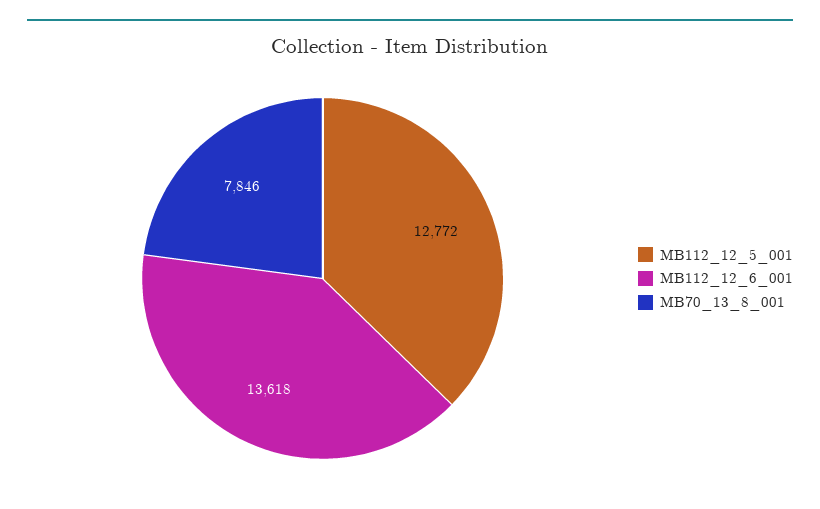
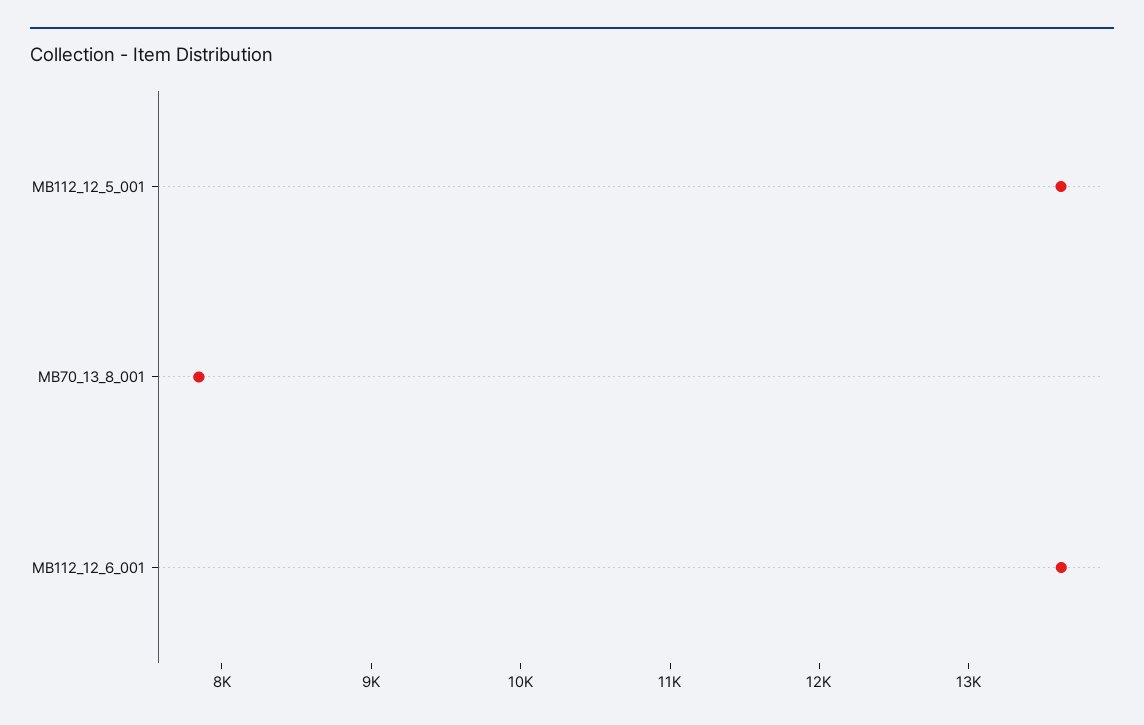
MB112_12_5_001: 12772 -> 13600

